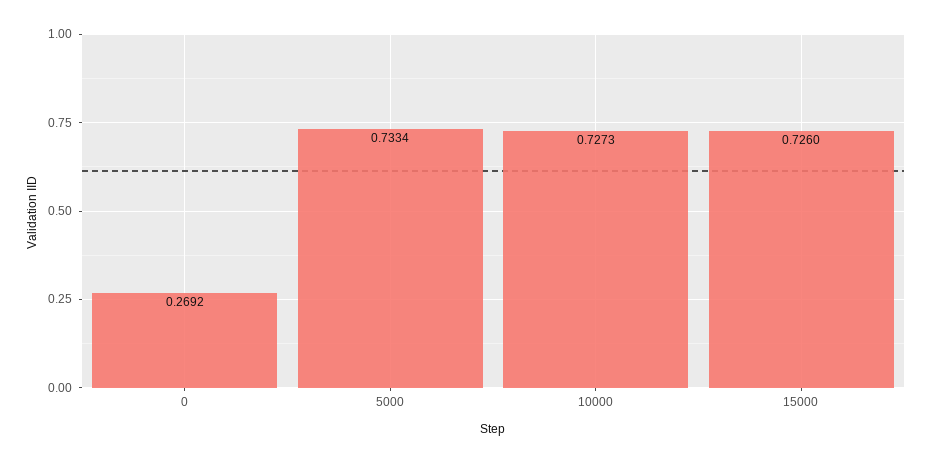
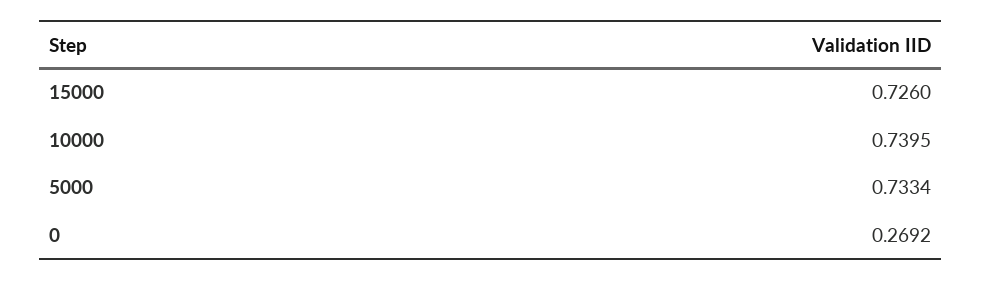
10000: 0.7273 -> 0.7395

